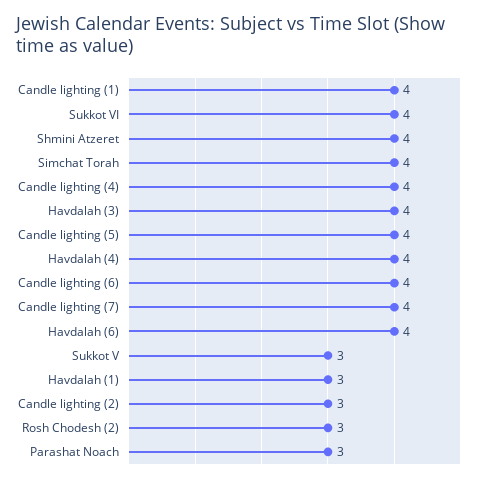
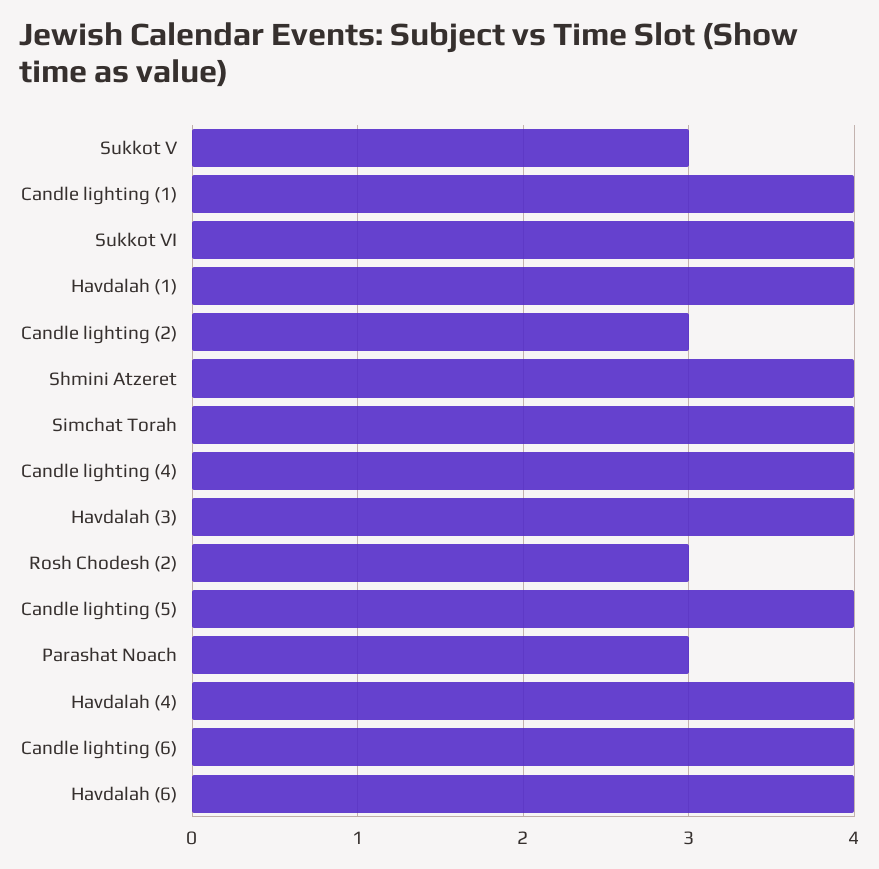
Candle lighting (7): 4 -> none
Havdalah (1): 3 -> 4

